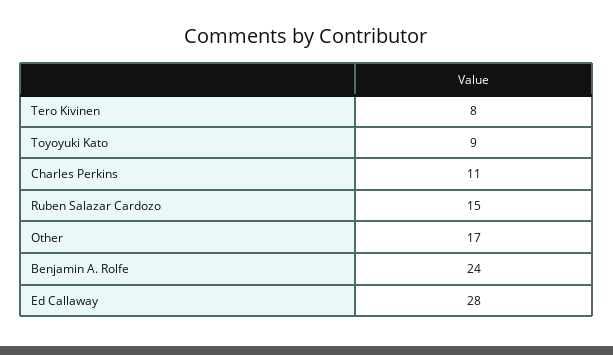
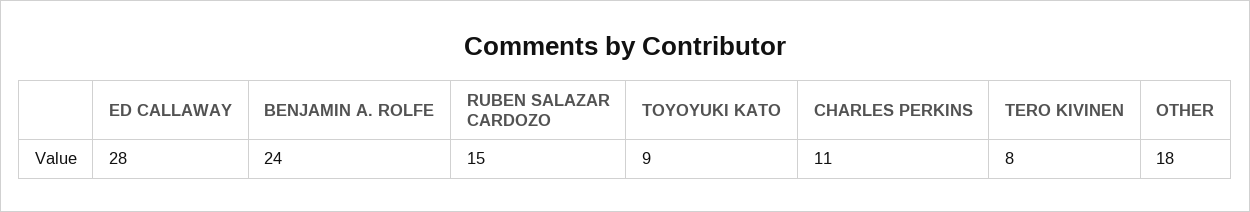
Other: 17 -> 18

